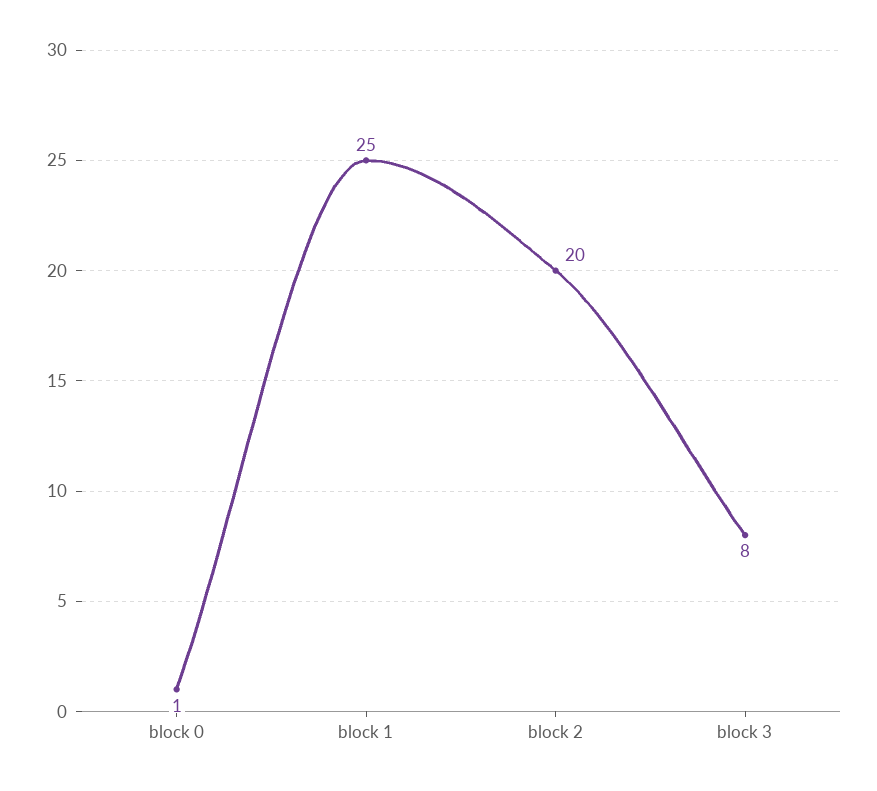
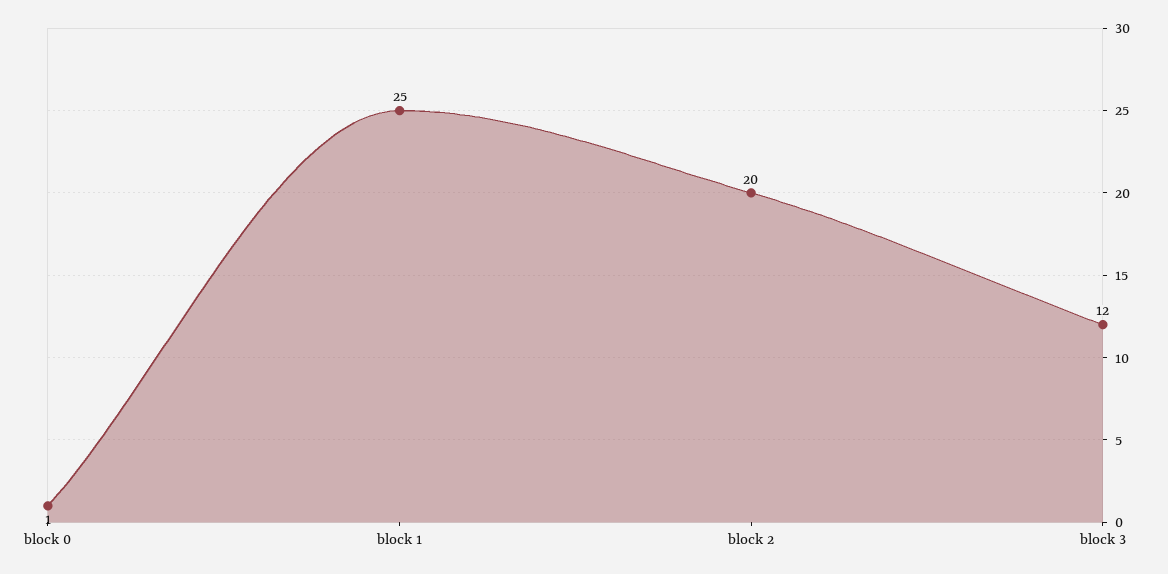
block 3: 8 -> 12

